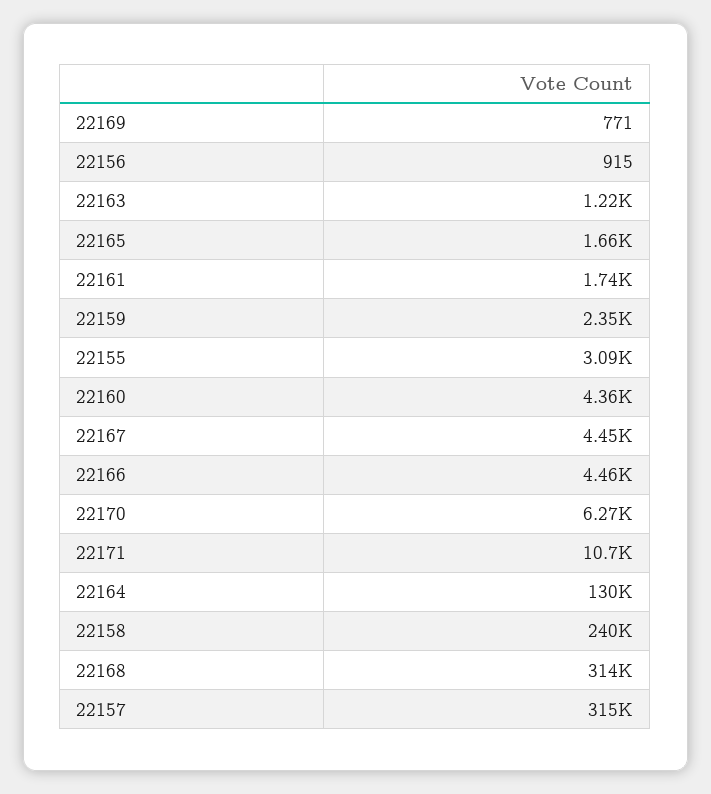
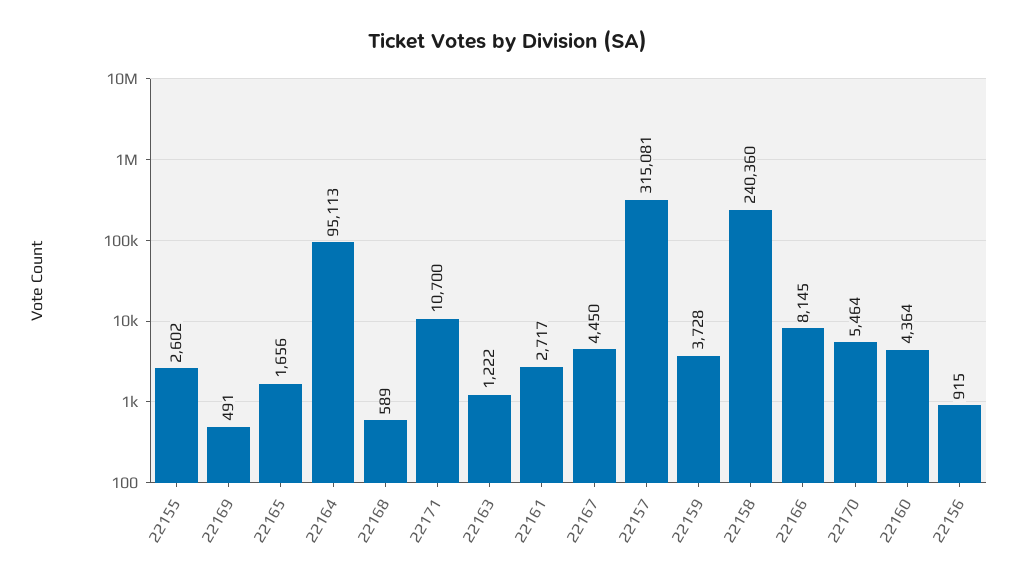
22169: 771 -> 491
22161: 1740 -> 2717
22159: 2350 -> 3728
22155: 3090 -> 2602
22166: 4460 -> 8145
22170: 6270 -> 5464
22164: 130000 -> 95113
22168: 314000 -> 589

